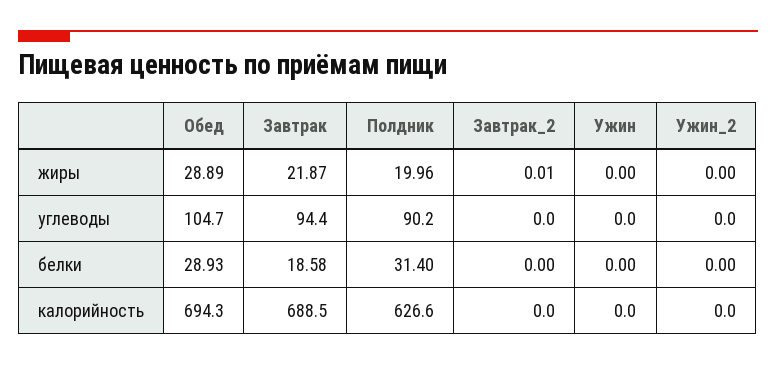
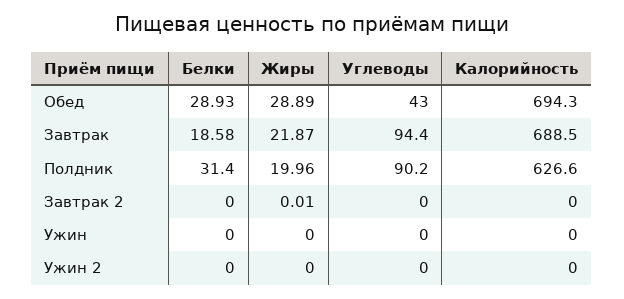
Обед, углеводы: 104.7 -> 43

